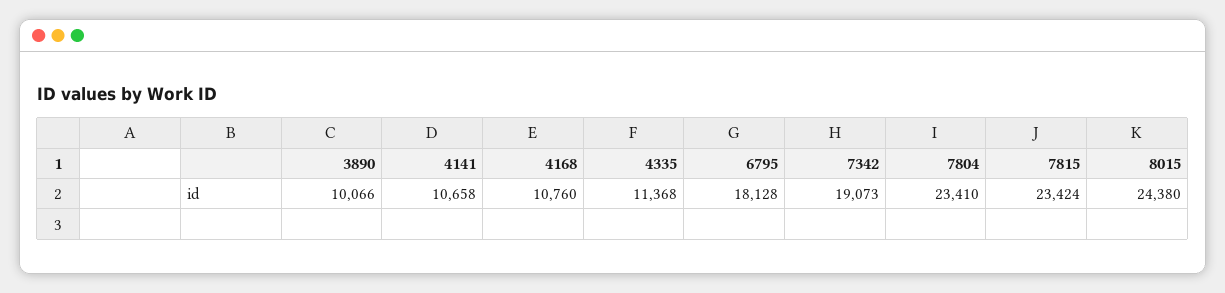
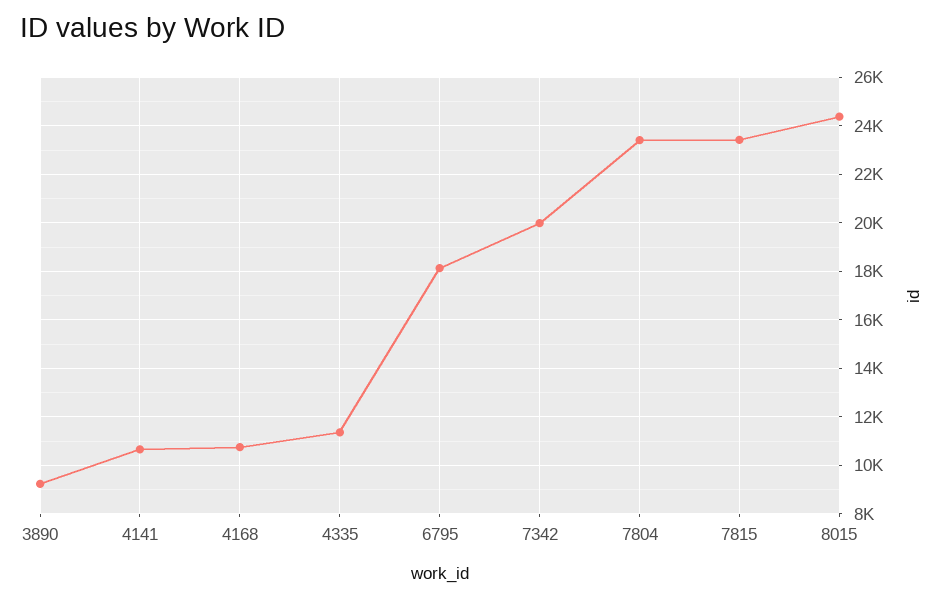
3890: 10066 -> 9250
7342: 19073 -> 20000

